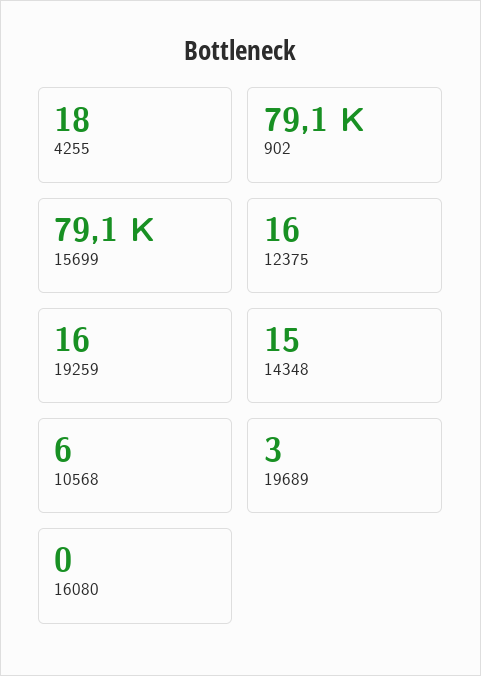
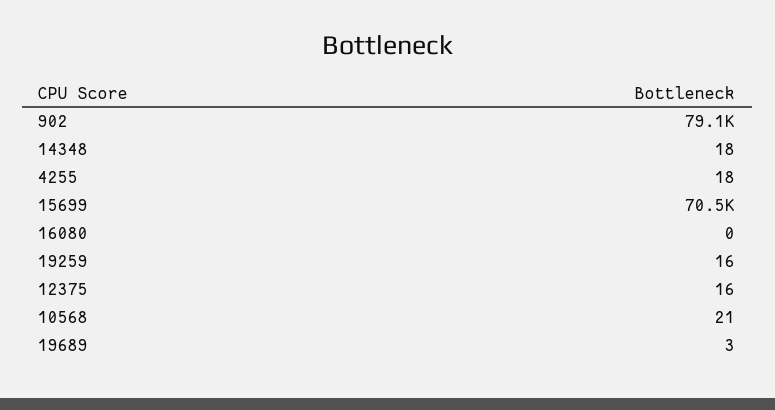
15699: 79100 -> 70500
14348: 15 -> 18
10568: 6 -> 21

